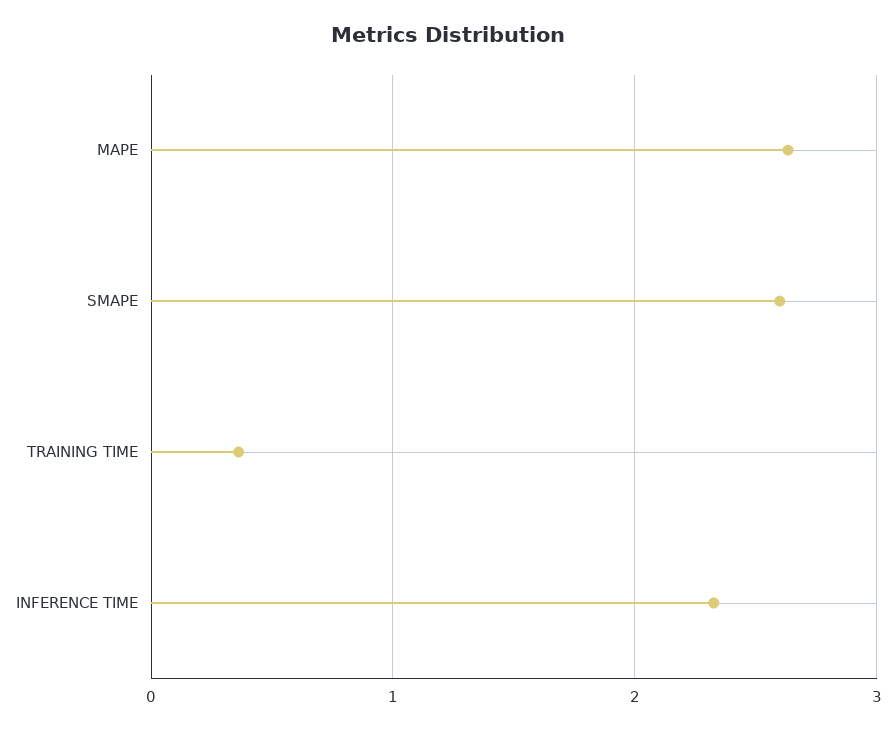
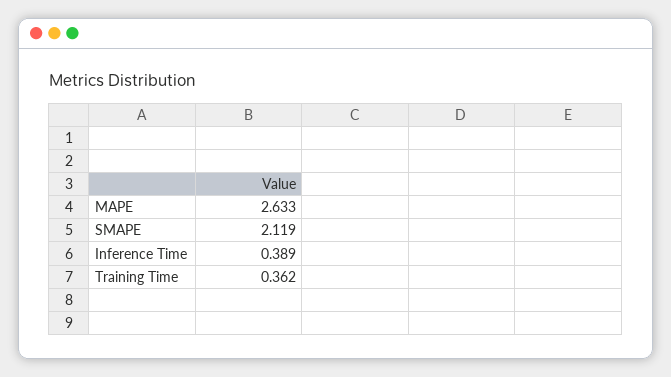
SMAPE: 2.6 -> 2.119
INFERENCE TIME: 2.3 -> 0.389

